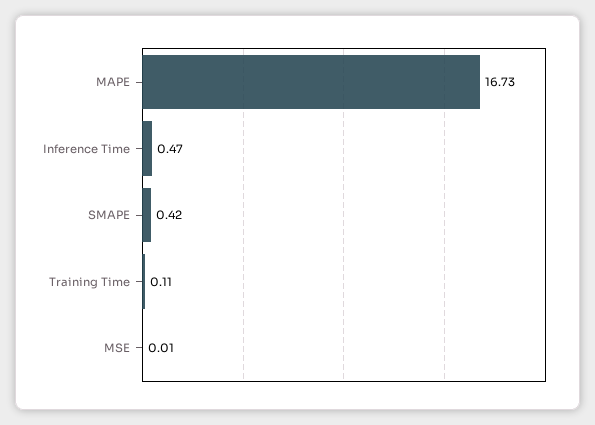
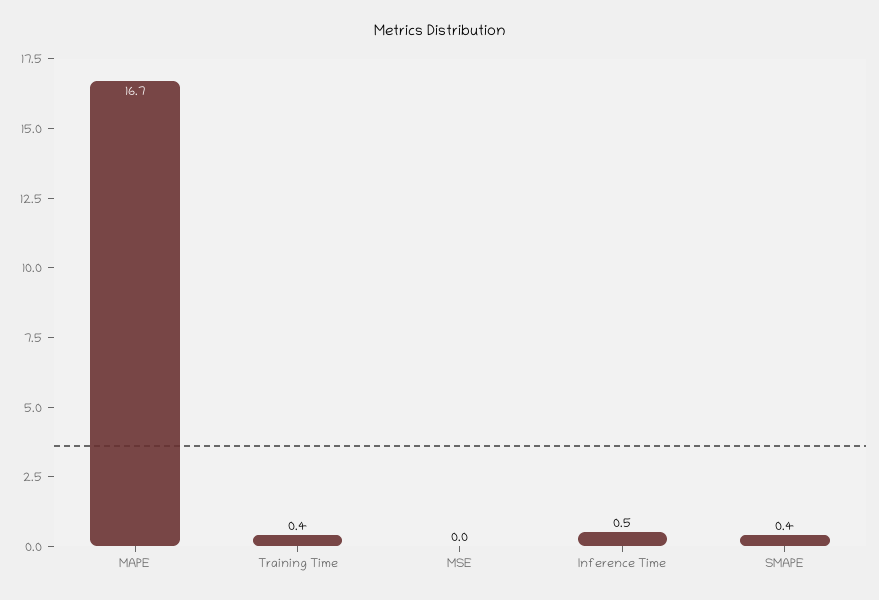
Training Time: 0.11 -> 0.4

